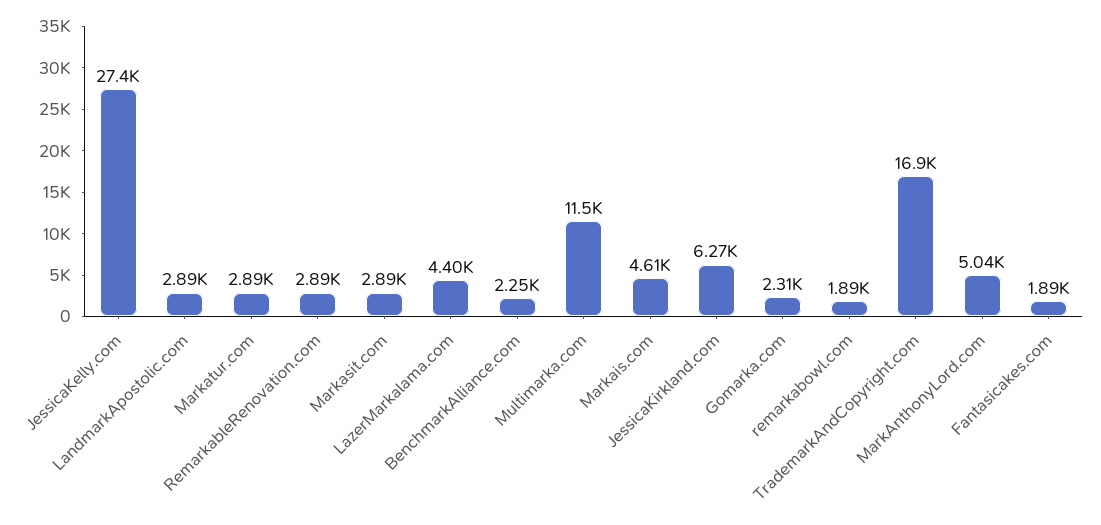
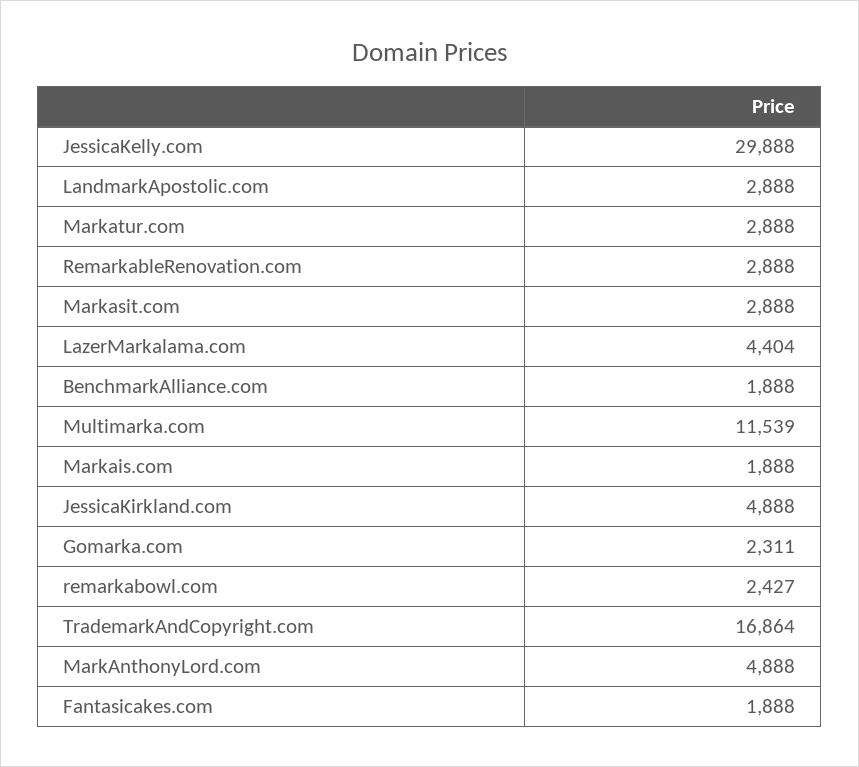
JessicaKelly.com: 27400 -> 29888
BenchmarkAlliance.com: 2250 -> 1888
Markais.com: 4610 -> 1888
JessicaKirkland.com: 6270 -> 4888
remarkabowl.com: 1890 -> 2427
MarkAnthonyLord.com: 5040 -> 4888

